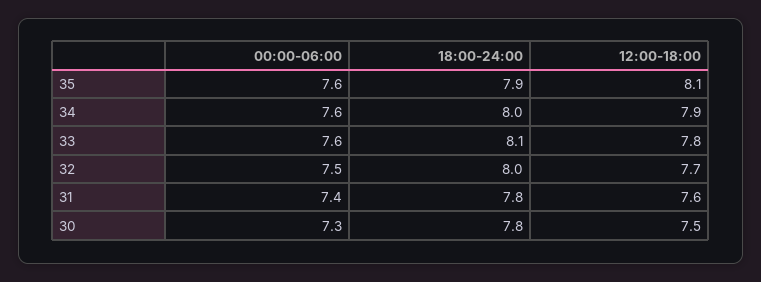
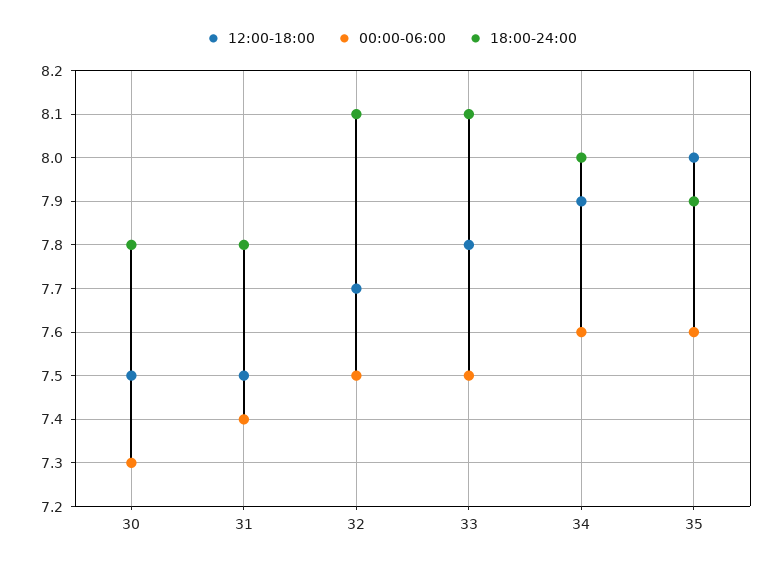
12:00-18:00, 35: 8.1 -> 8
00:00-06:00, 33: 7.6 -> 7.5
18:00-24:00, 32: 8 -> 8.1
12:00-18:00, 31: 7.6 -> 7.5

